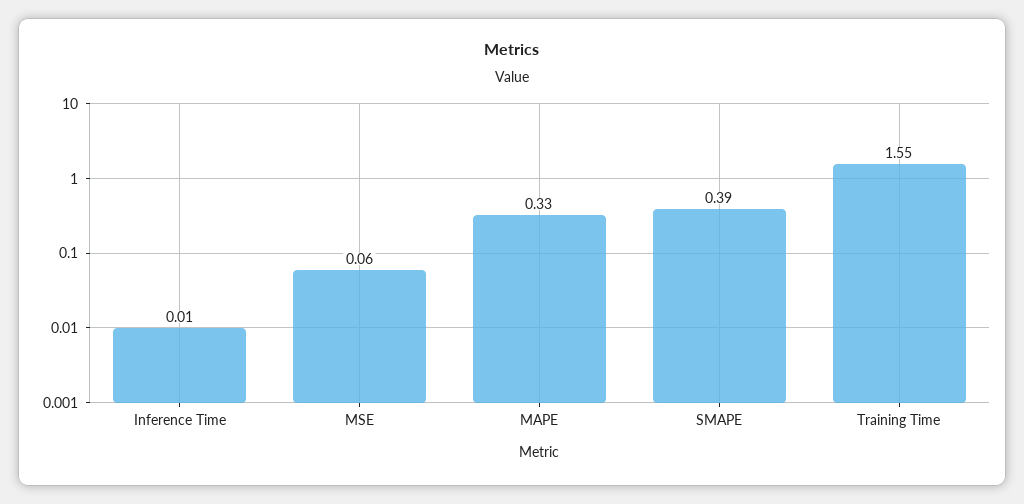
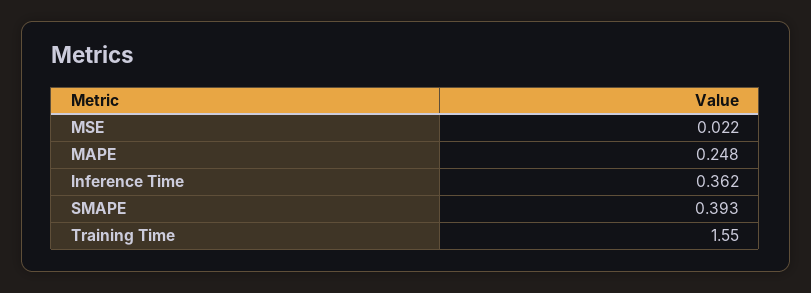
Inference Time: 0.01 -> 0.362
MSE: 0.06 -> 0.022
MAPE: 0.33 -> 0.248

